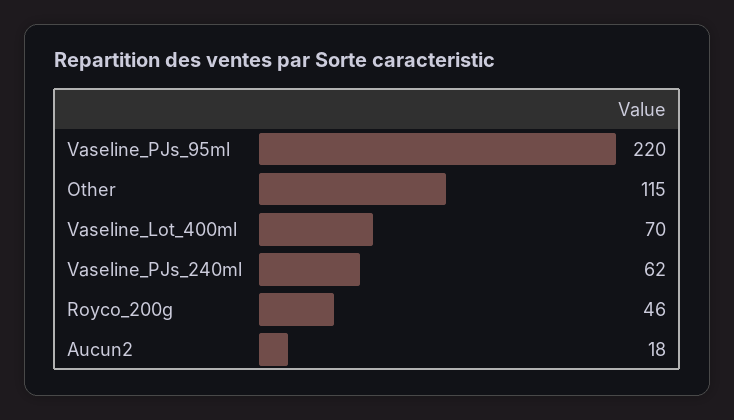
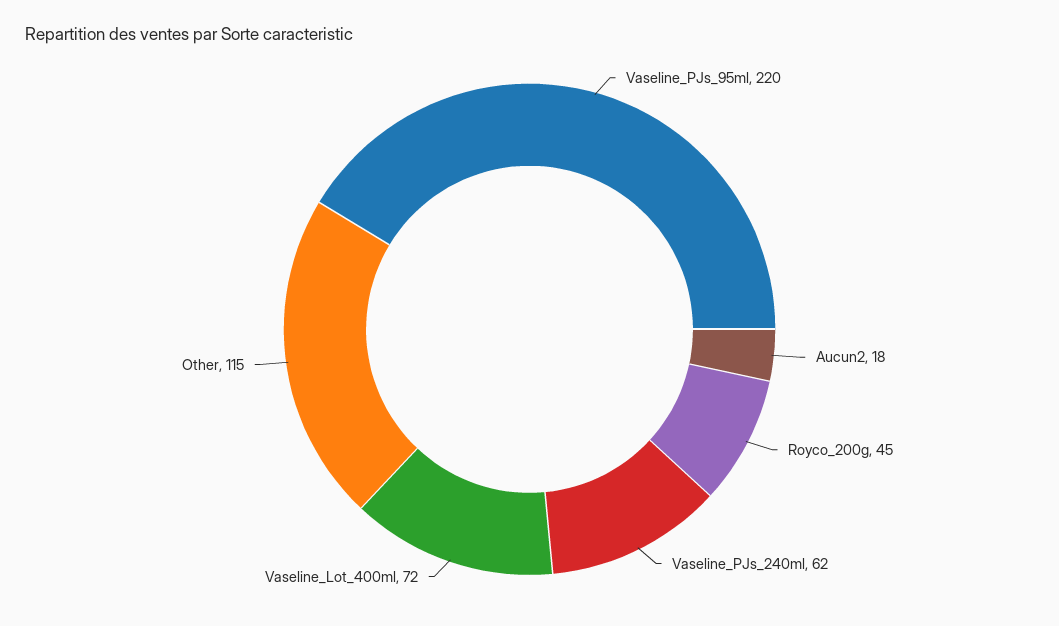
Vaseline_Lot_400ml: 70 -> 72
Royco_200g: 46 -> 45

